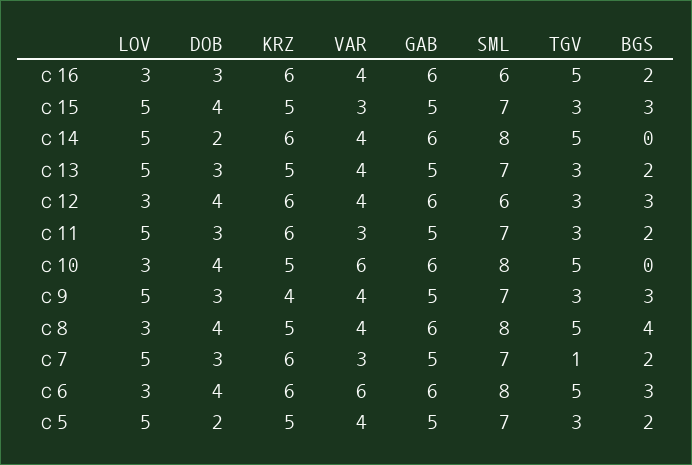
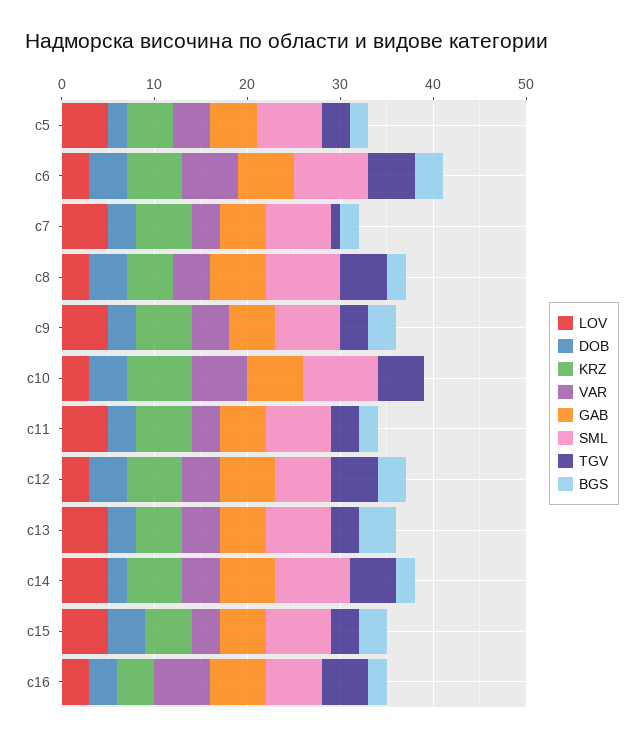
KRZ, с16: 6 -> 4
VAR, с16: 4 -> 6
BGS, с14: 0 -> 2
BGS, с13: 2 -> 4
TGV, с12: 3 -> 5
KRZ, с10: 5 -> 7
KRZ, с9: 4 -> 6
BGS, с8: 4 -> 2

